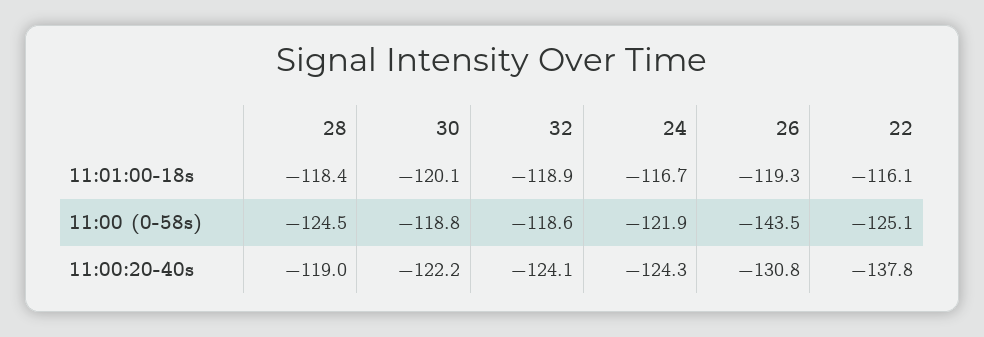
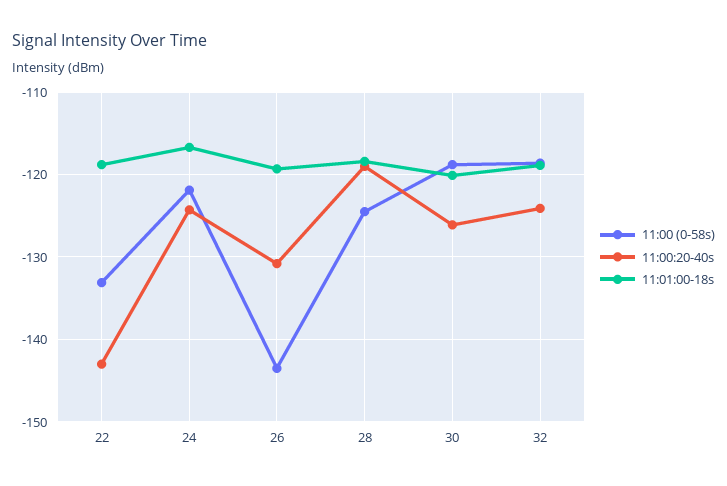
11:01:00-18s, 22: -116.1 -> -119
11:00 (0-58s), 22: -125.1 -> -133
11:00:20-40s, 30: -122.2 -> -126
11:00:20-40s, 22: -137.8 -> -143

